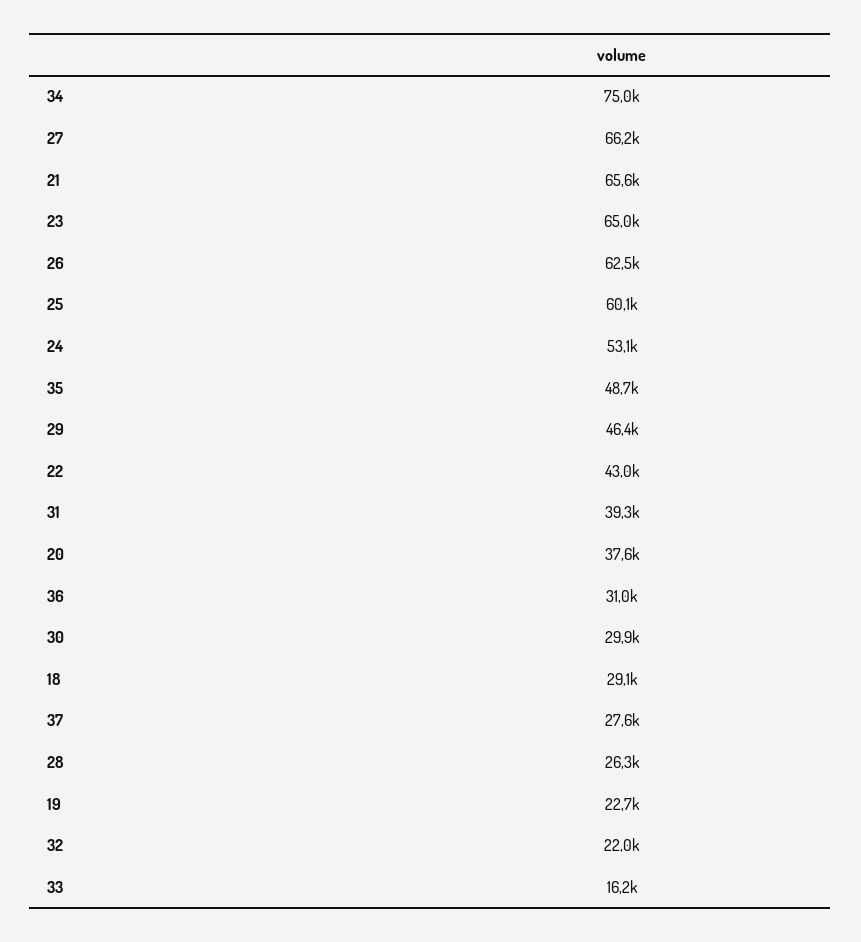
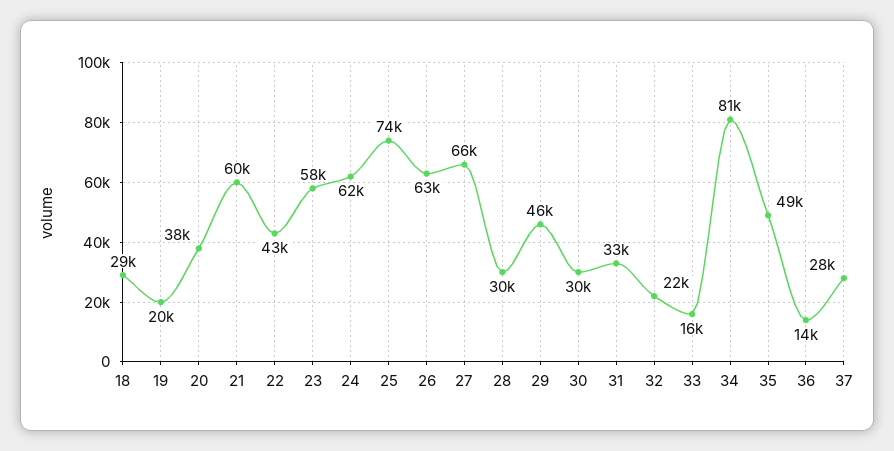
34: 75000 -> 81000
21: 65600 -> 60000
23: 65000 -> 58000
25: 60100 -> 74000
24: 53100 -> 62000
31: 39300 -> 33000
36: 31000 -> 14000
28: 26300 -> 30000
19: 22700 -> 20000

